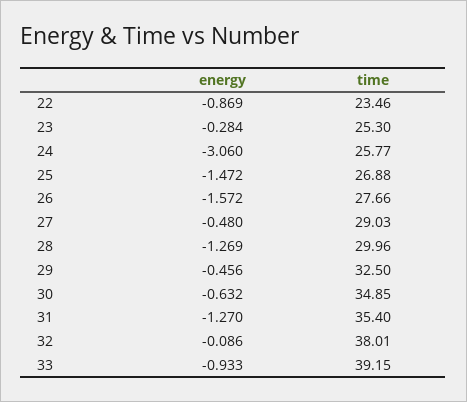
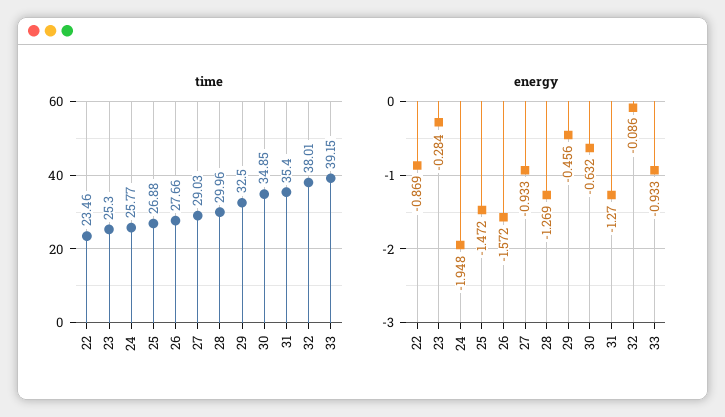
energy, 24: -3.06 -> -1.948
energy, 27: -0.48 -> -0.933

